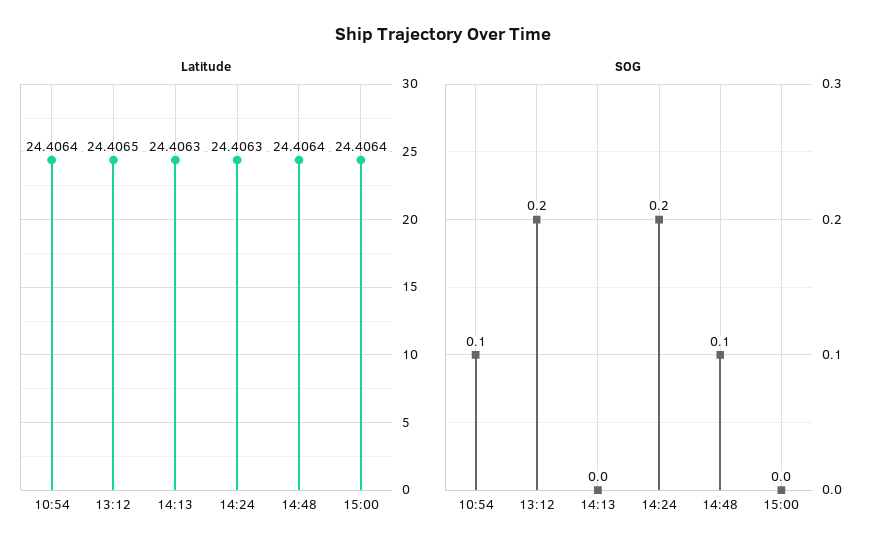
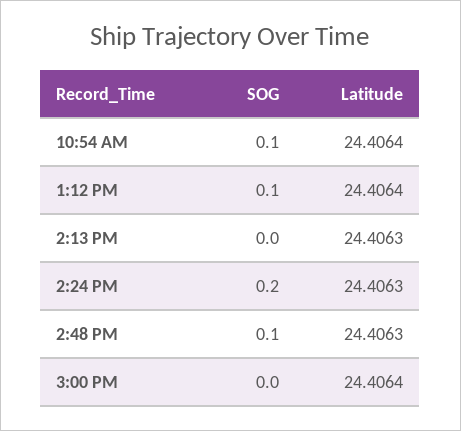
Latitude, 13:12: 24.4065 -> 24.4064
Latitude, 14:48: 24.4064 -> 24.4063
SOG, 13:12: 0.2 -> 0.1

